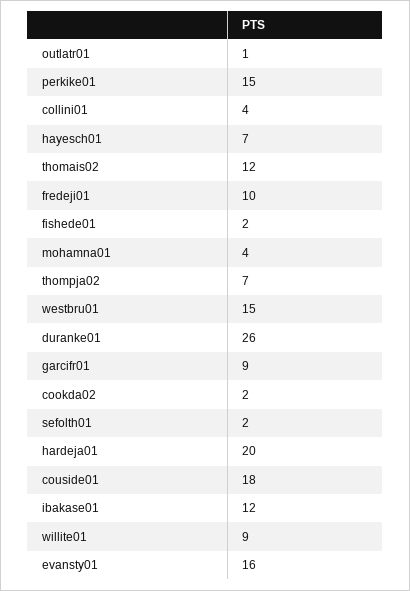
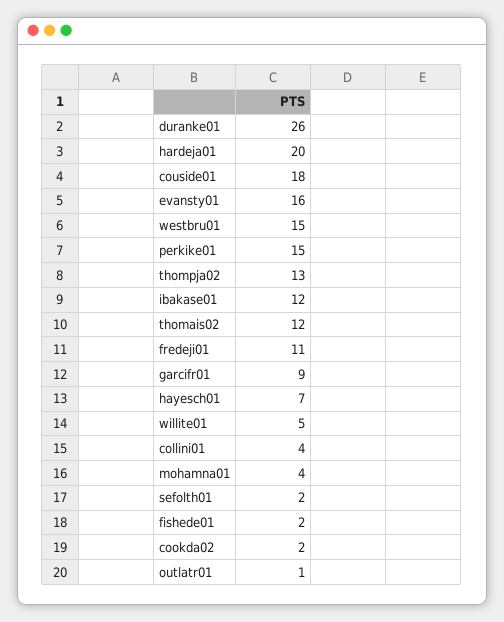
fredeji01: 10 -> 11
thompja02: 7 -> 13
willite01: 9 -> 5

